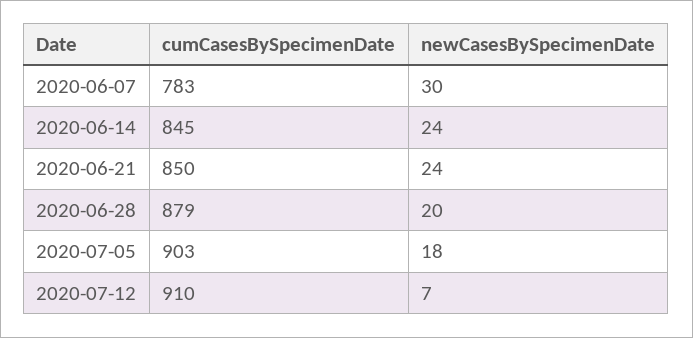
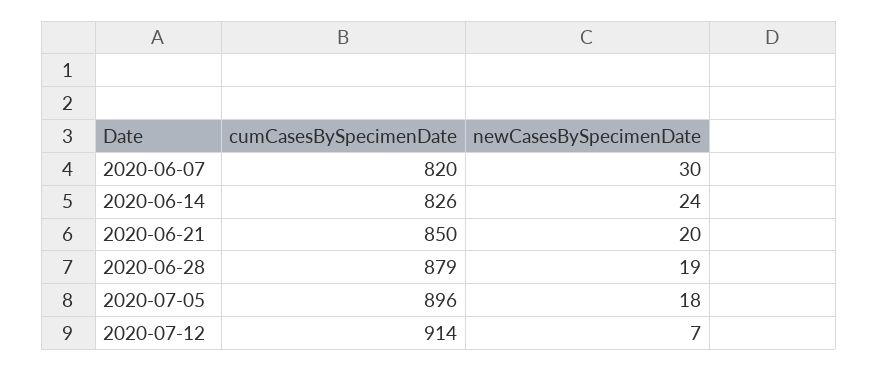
cumCasesBySpecimenDate, 2020-06-07: 783 -> 820
cumCasesBySpecimenDate, 2020-06-14: 845 -> 826
newCasesBySpecimenDate, 2020-06-21: 24 -> 20
newCasesBySpecimenDate, 2020-06-28: 20 -> 19
cumCasesBySpecimenDate, 2020-07-05: 903 -> 896
cumCasesBySpecimenDate, 2020-07-12: 910 -> 914

